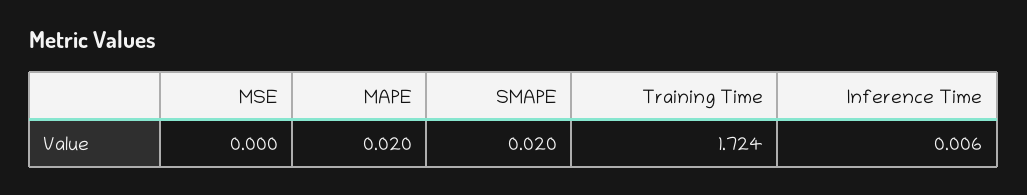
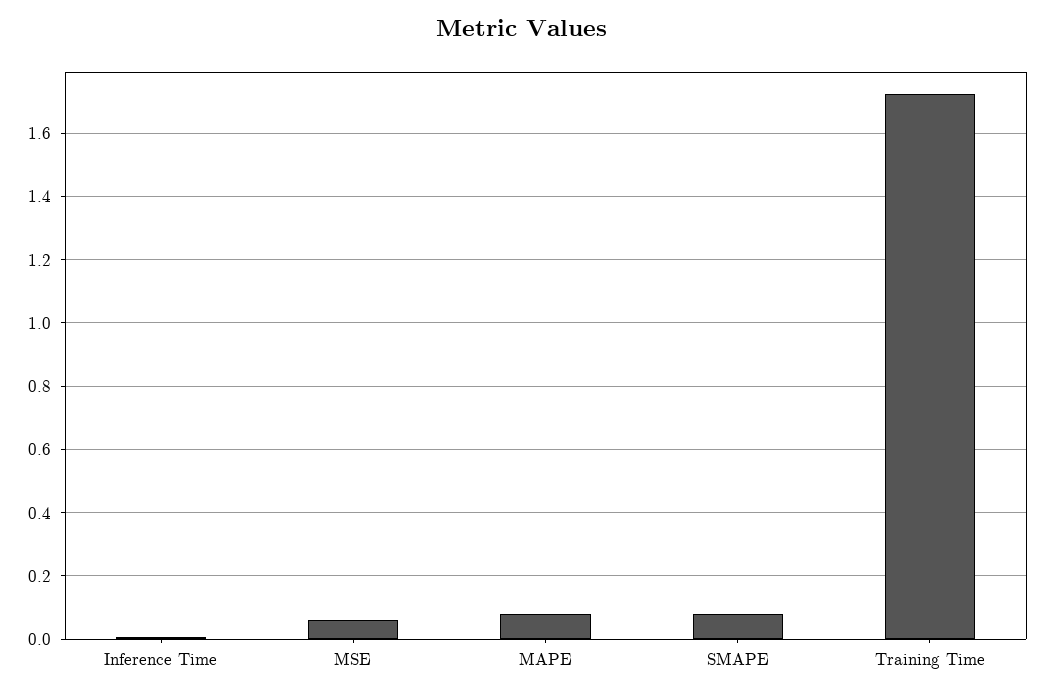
MSE: 0 -> 0.06
MAPE: 0.02 -> 0.08
SMAPE: 0.02 -> 0.08

